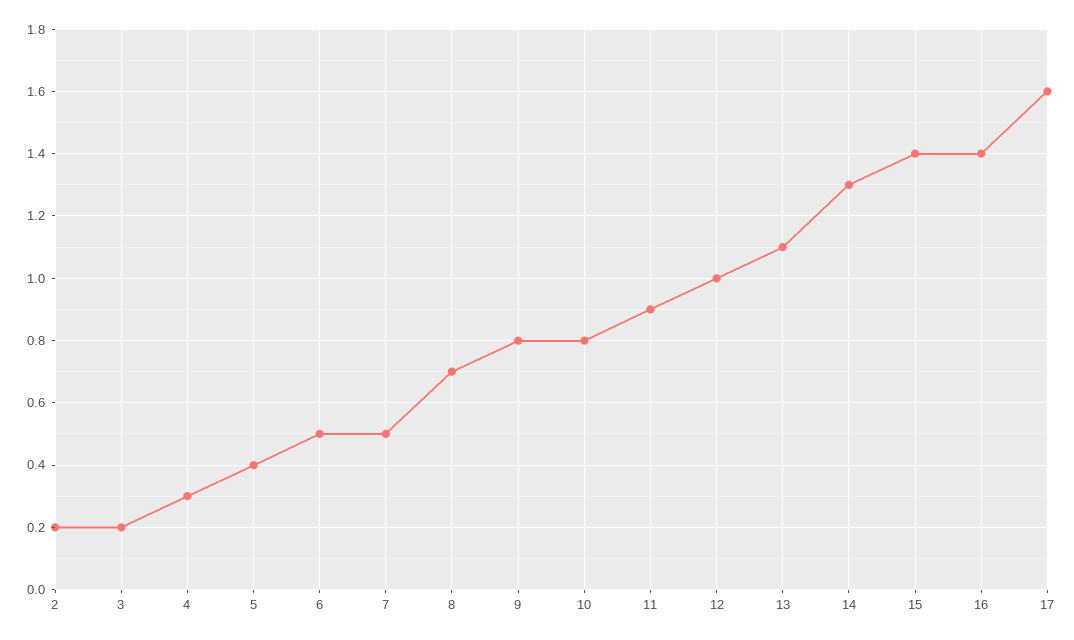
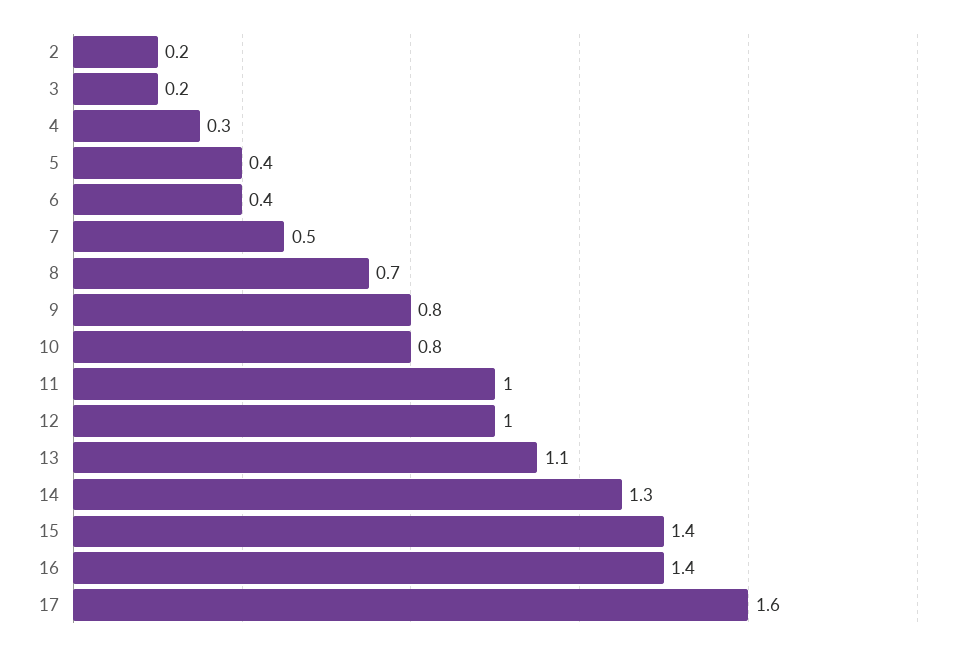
6: 0.5 -> 0.4
11: 0.9 -> 1

